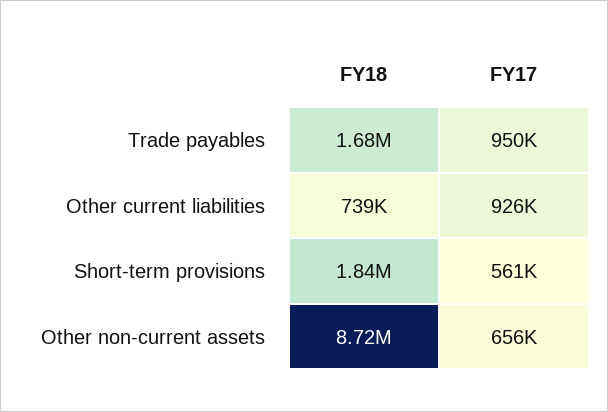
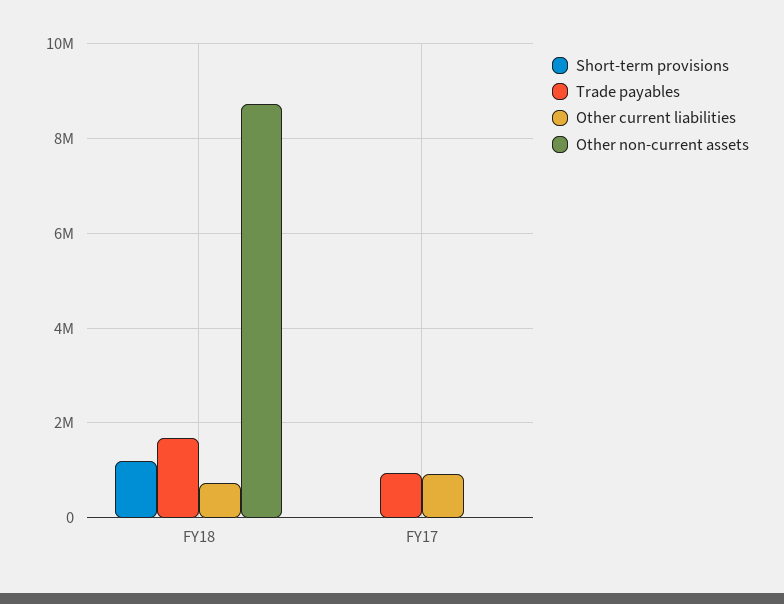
Short-term provisions, FY18: 1840000 -> 1200000
Short-term provisions, FY17: 561000 -> 0
Other non-current assets, FY17: 656000 -> 0

